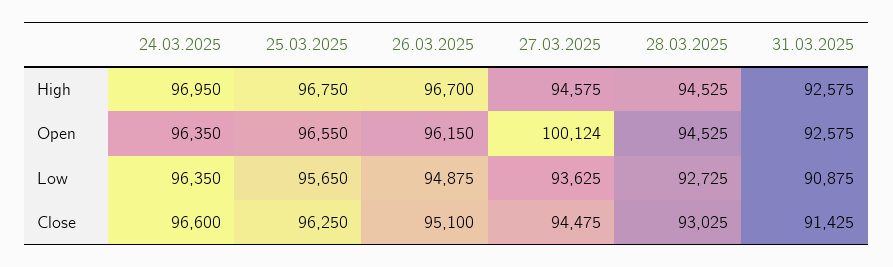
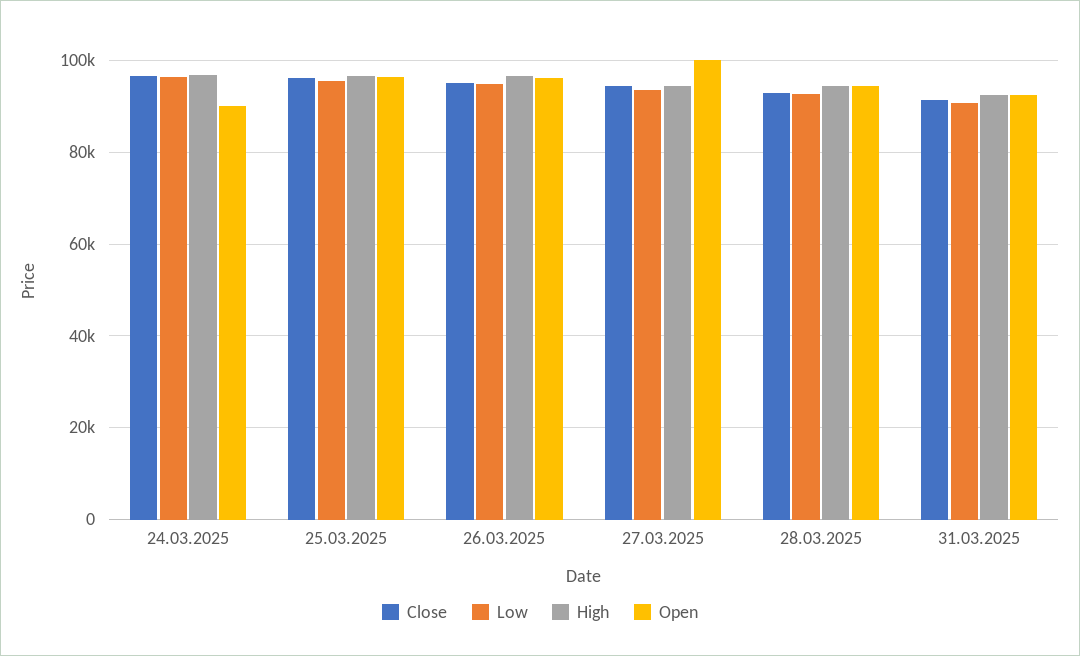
Open, 24.03.2025: 96350 -> 90000

